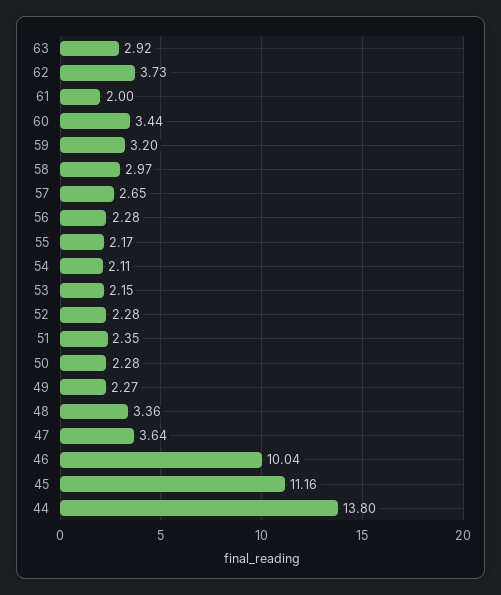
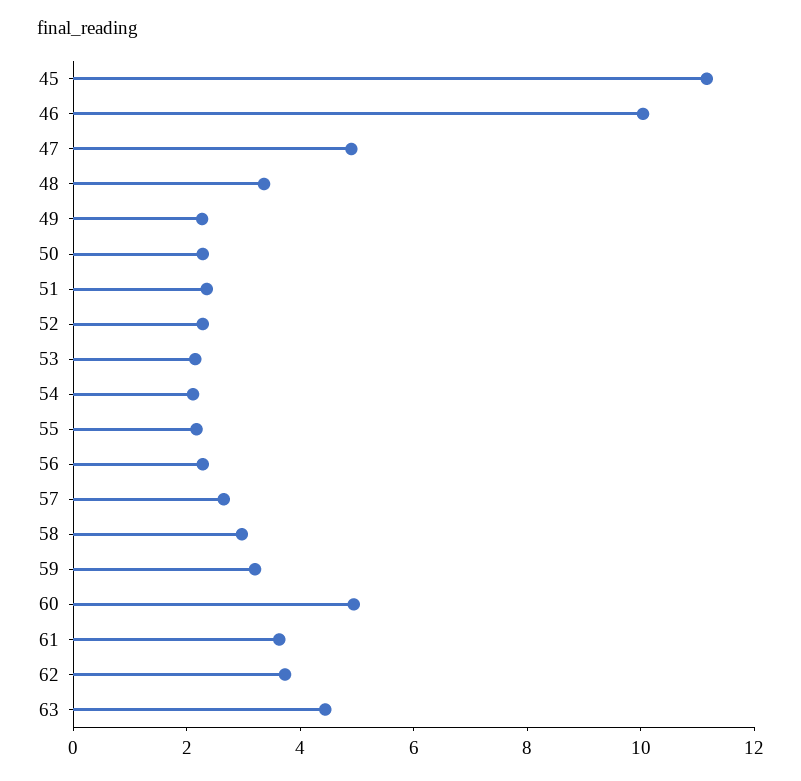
63: 2.92 -> 4.5
61: 2 -> 3.5
60: 3.44 -> 5
47: 3.64 -> 5
44: 13.8 -> none

